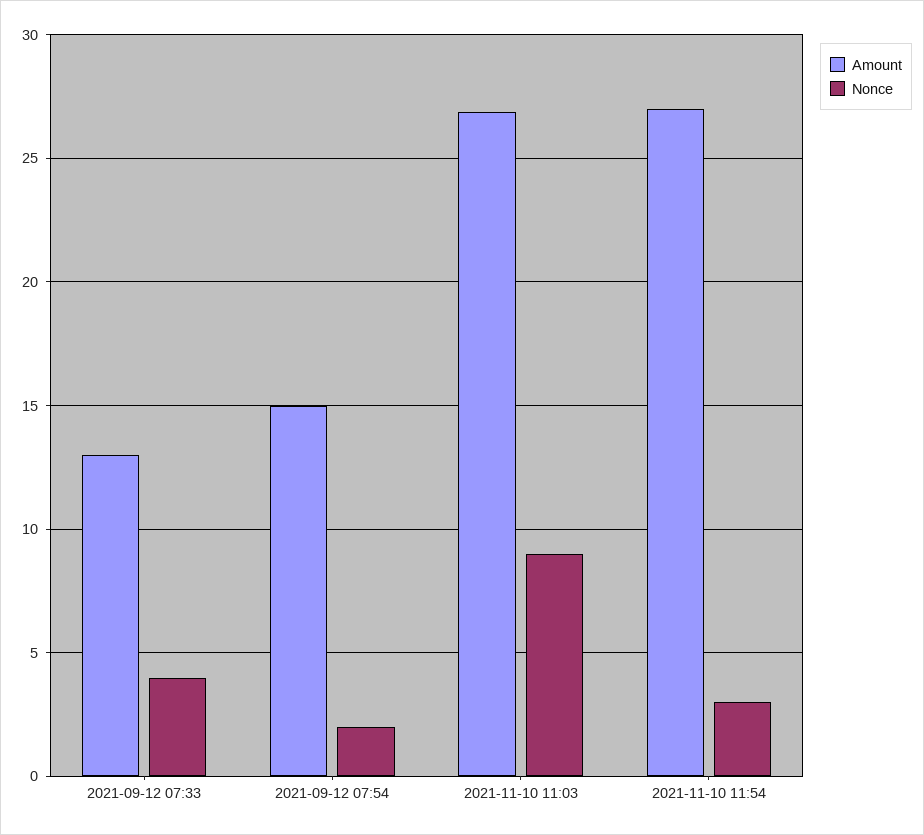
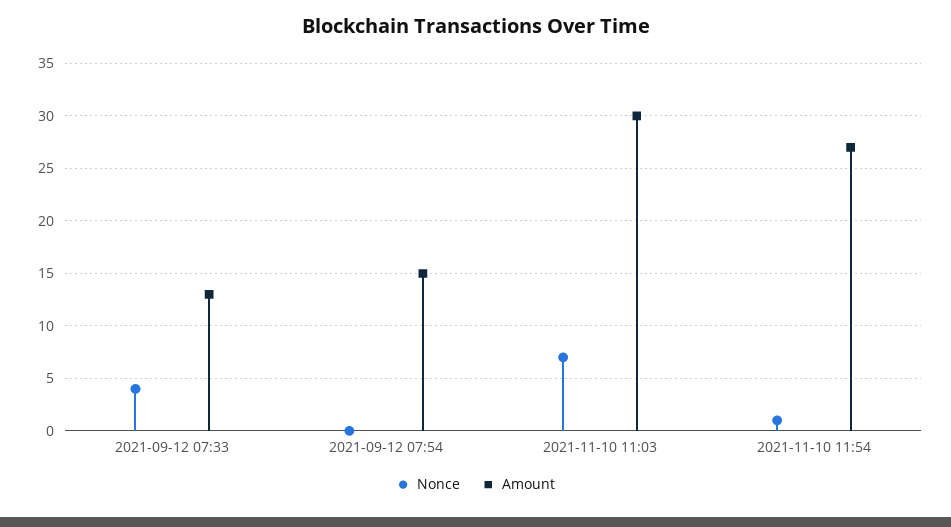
Nonce, 2021-09-12 07:54: 2 -> 0
Amount, 2021-11-10 11:03: 27 -> 30
Nonce, 2021-11-10 11:03: 9 -> 7
Nonce, 2021-11-10 11:54: 3 -> 1

